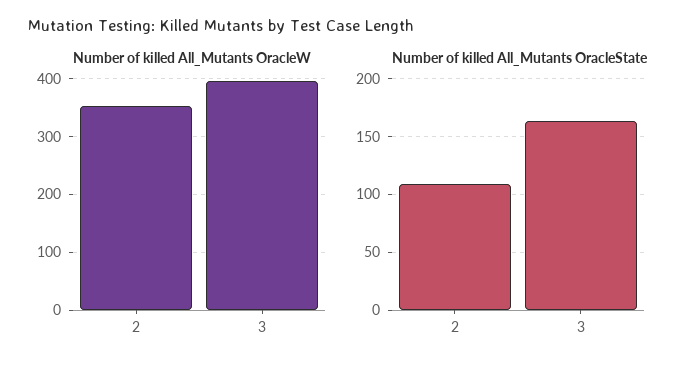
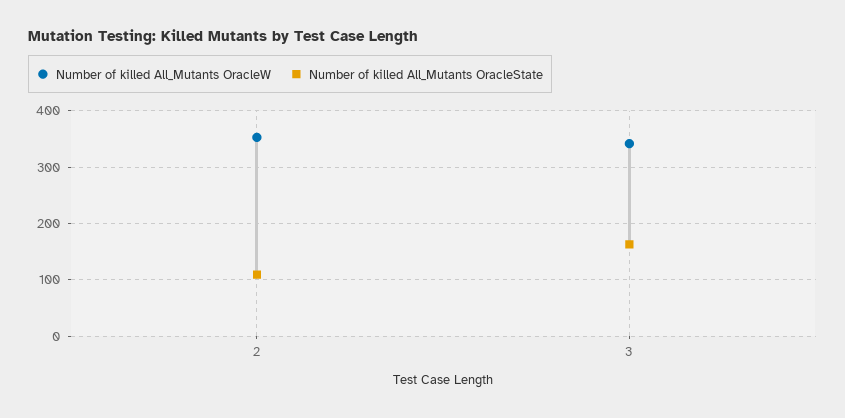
Number of killed All_Mutants OracleW, 3: 400 -> 340

